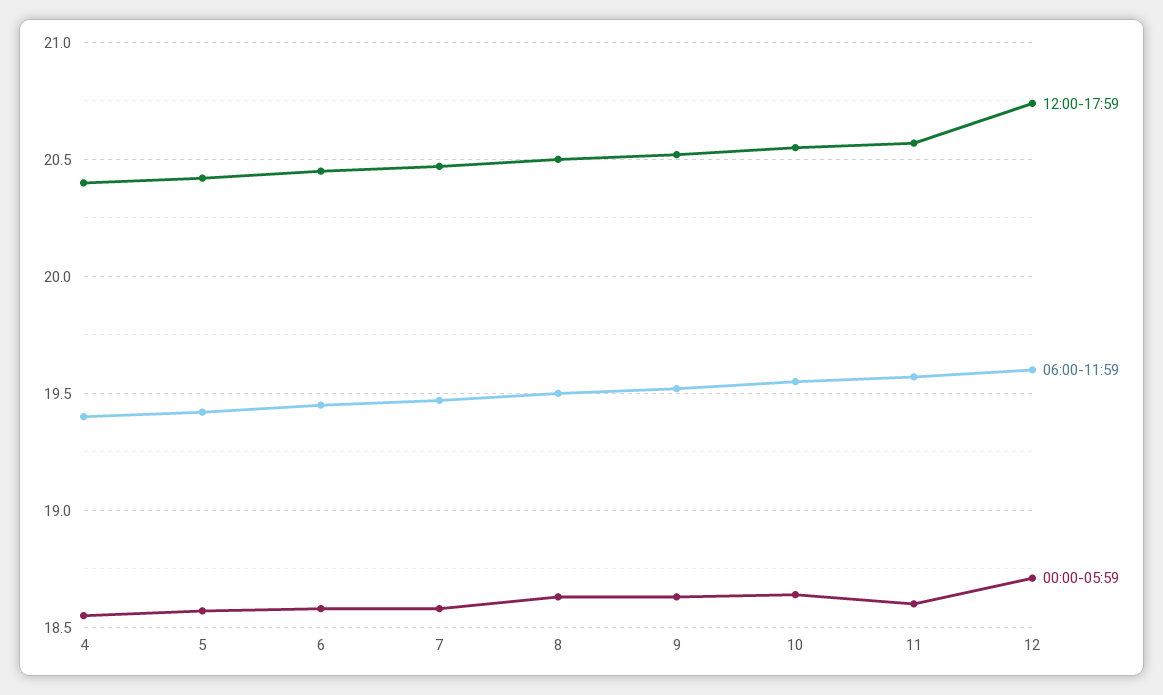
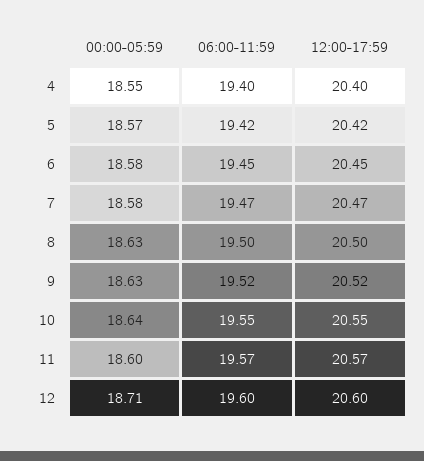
12:00-17:59, 12: 20.75 -> 20.6

